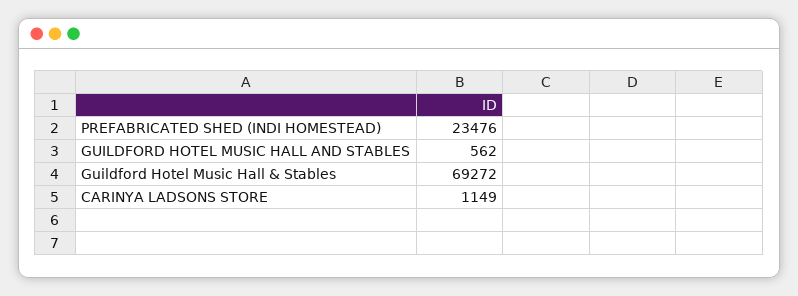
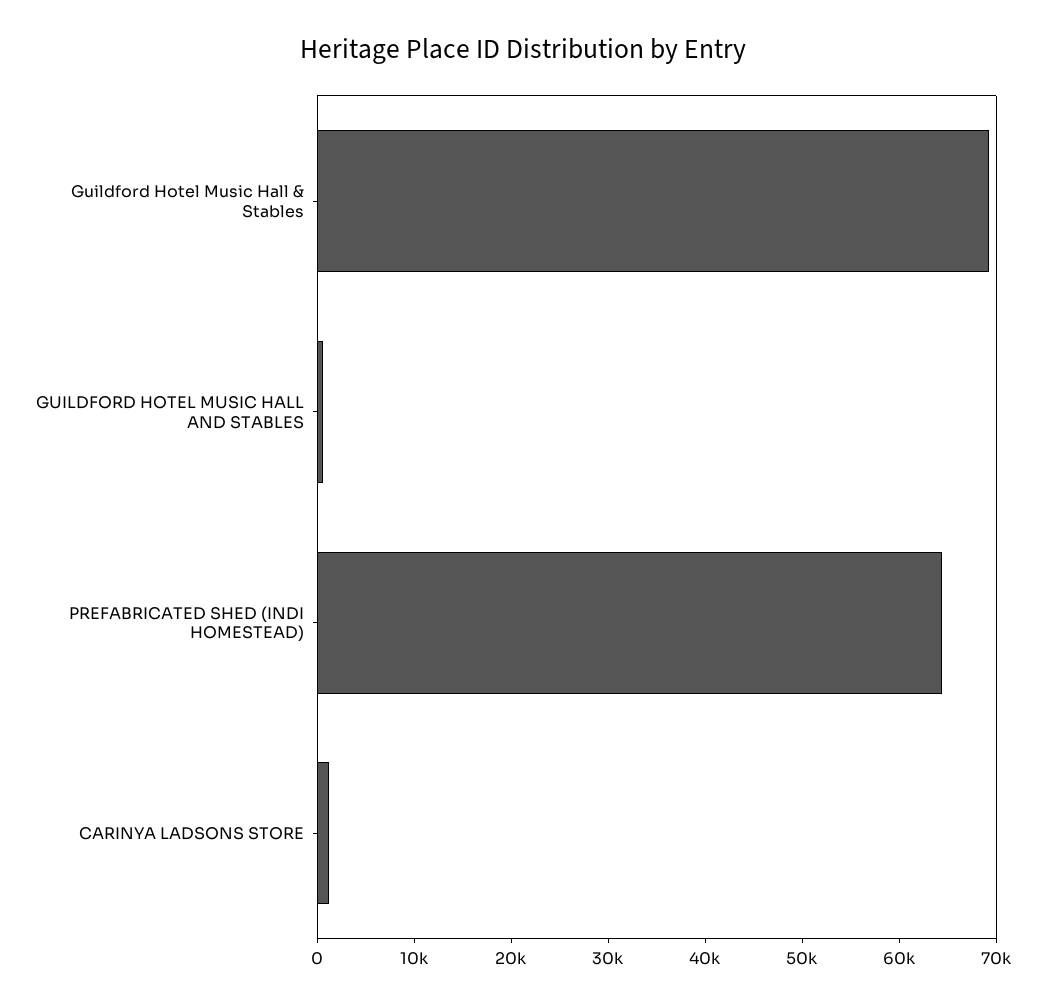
PREFABRICATED SHED (INDI HOMESTEAD): 23476 -> 64000

